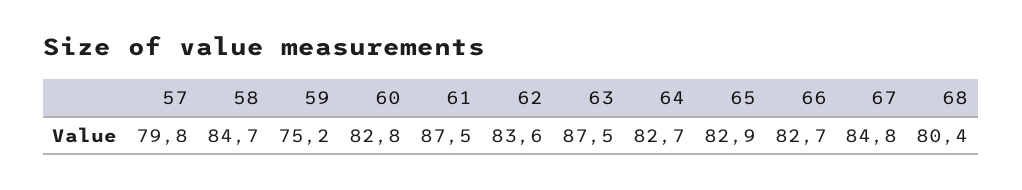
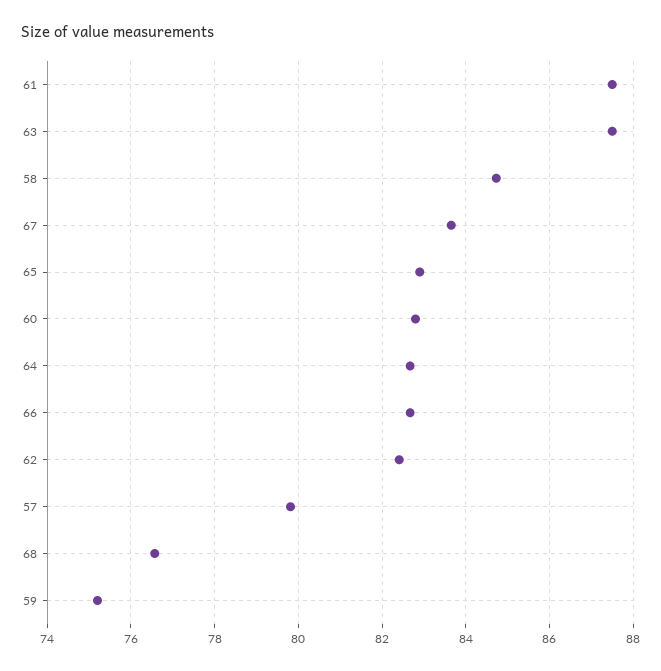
62: 83.6 -> 82.4
67: 84.8 -> 83.6
68: 80.4 -> 76.6

